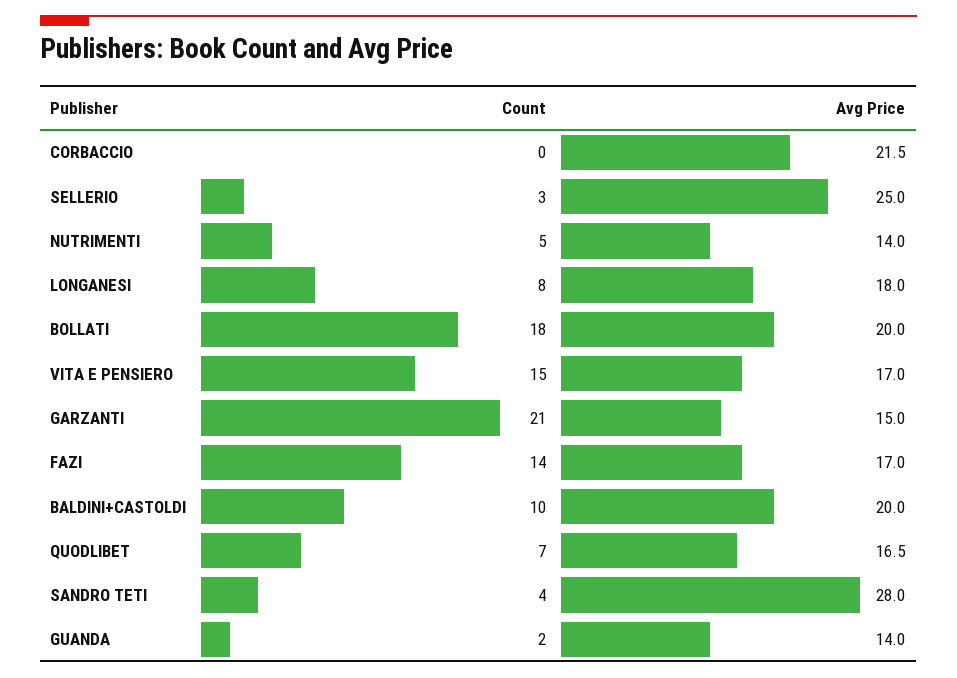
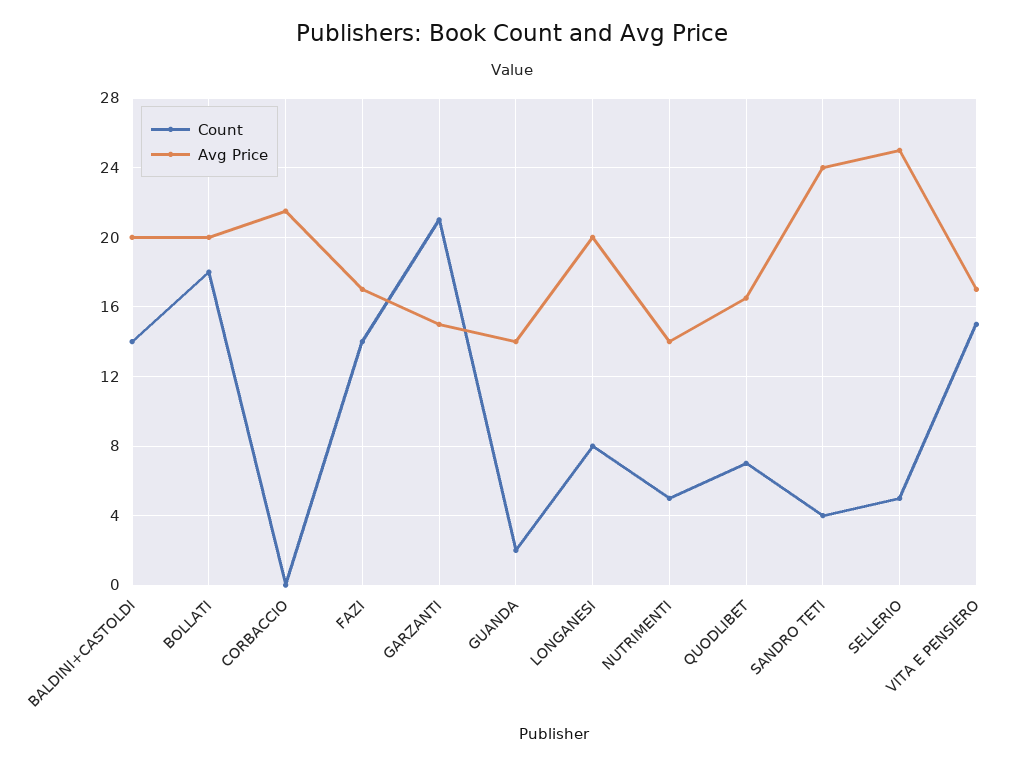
Count, SELLERIO: 3 -> 5
Avg Price, LONGANESI: 18 -> 20
Count, BALDINI+CASTOLDI: 10 -> 14
Avg Price, SANDRO TETI: 28 -> 24

